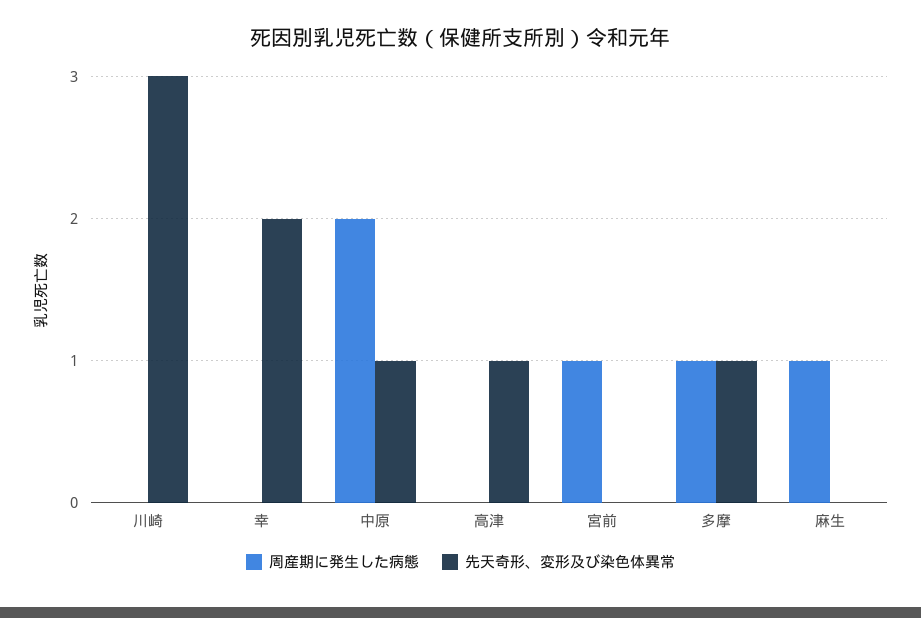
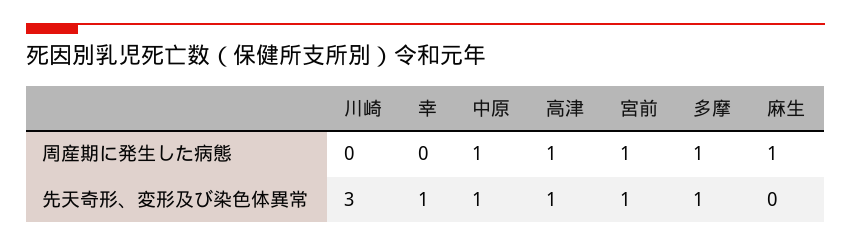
先天奇形、変形及び染色体異常, 幸: 2 -> 1
周産期に発生した病態, 中原: 2 -> 1
周産期に発生した病態, 高津: 0 -> 1
先天奇形、変形及び染色体異常, 宮前: 0 -> 1

